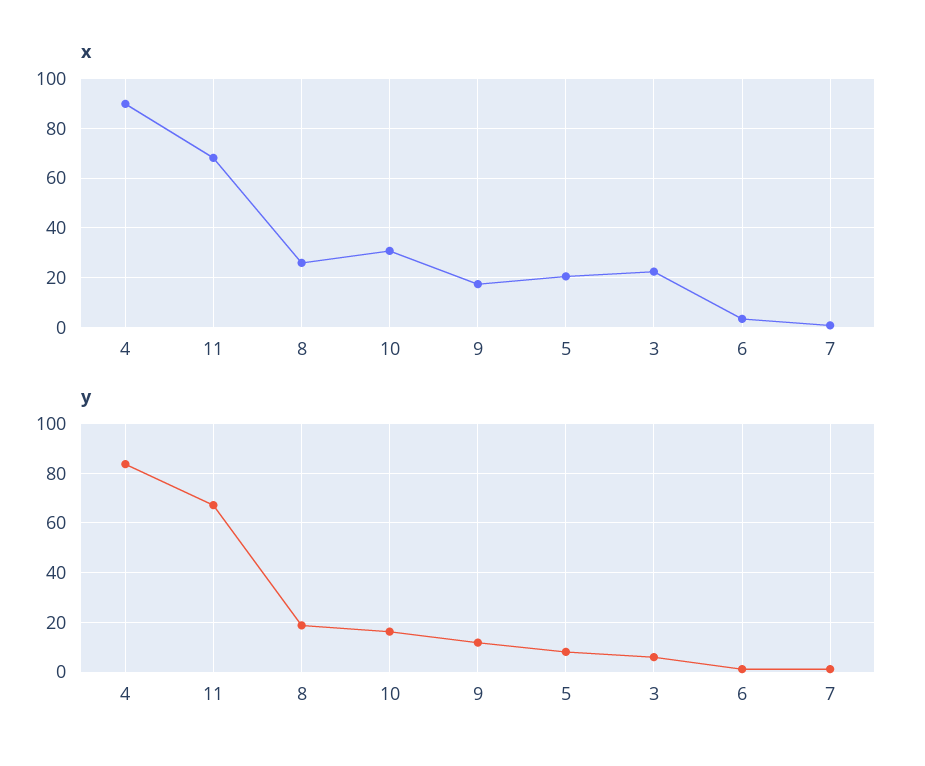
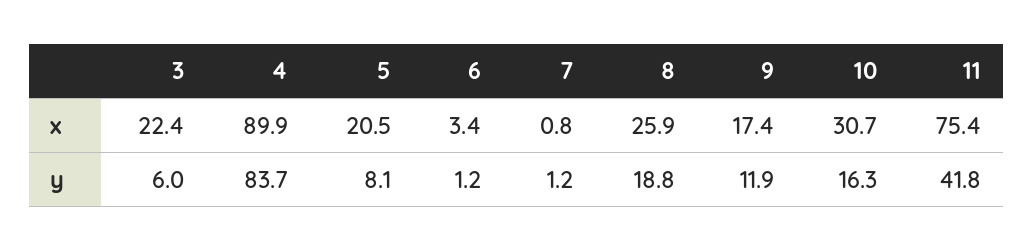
x, 11: 67.5 -> 75.4
y, 11: 67.5 -> 41.8

